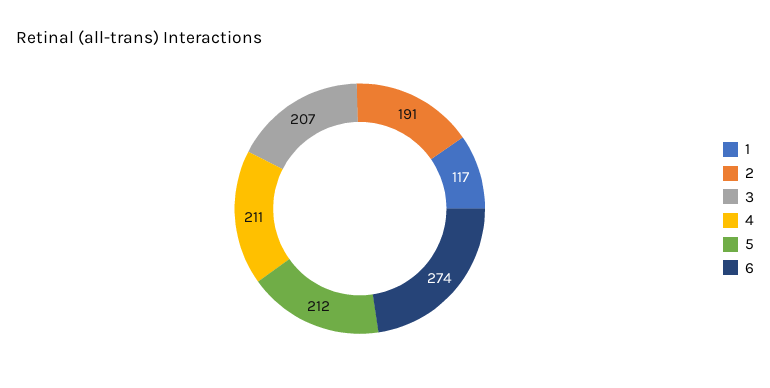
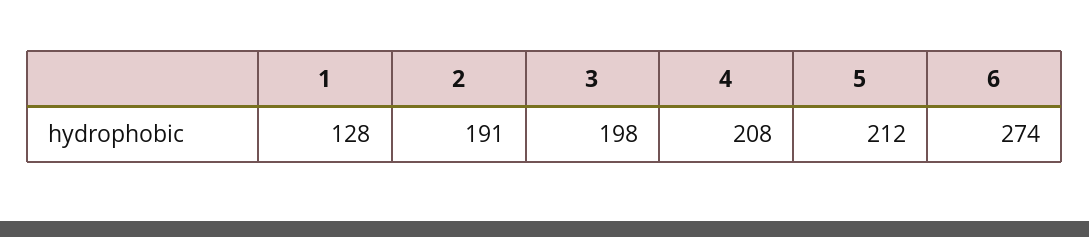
1: 117 -> 128
3: 207 -> 198
4: 211 -> 208

